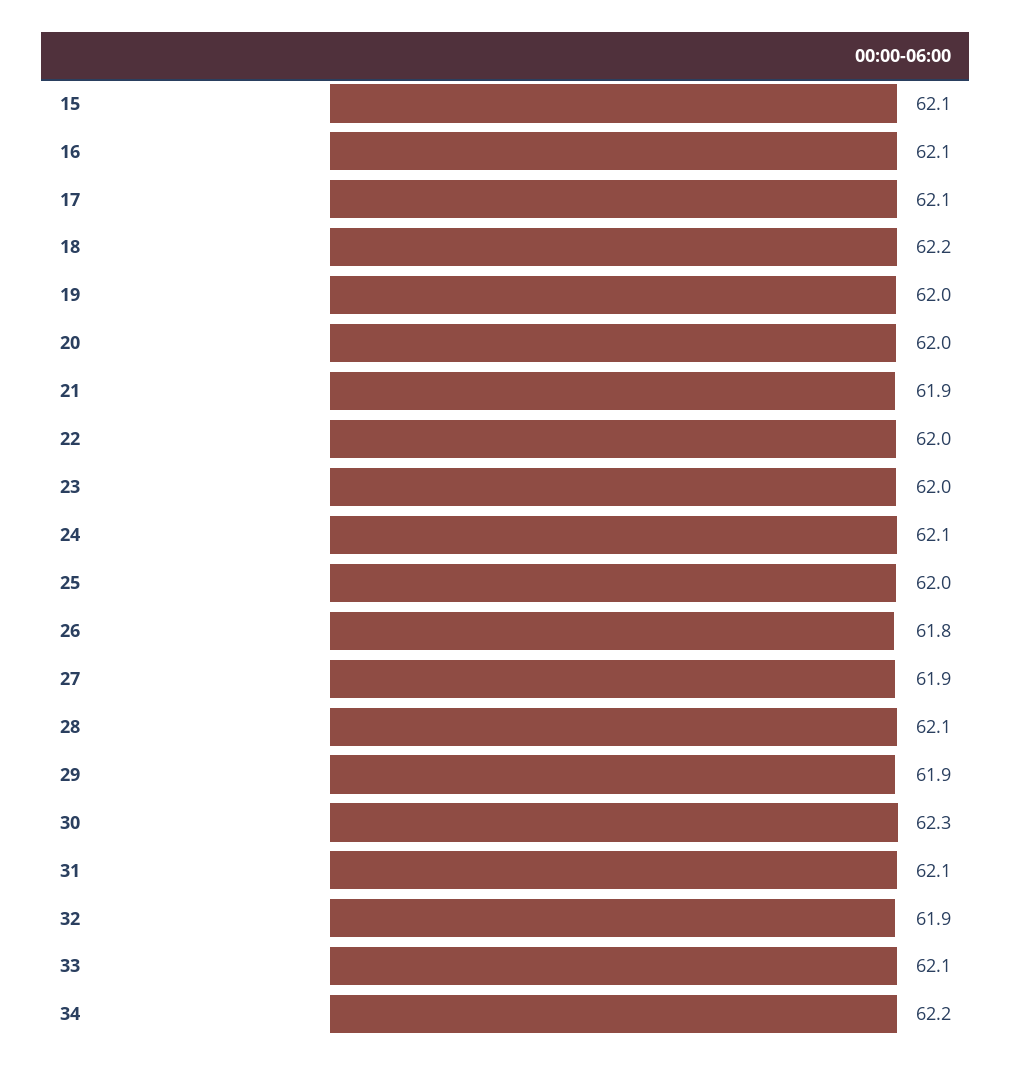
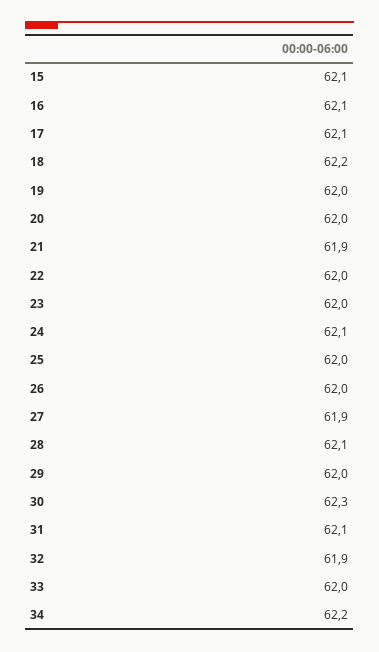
26: 61.8 -> 62
29: 61.9 -> 62
33: 62.1 -> 62

